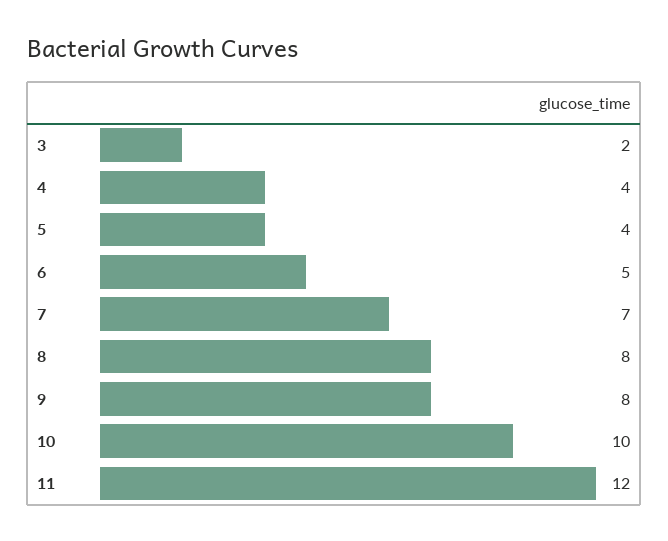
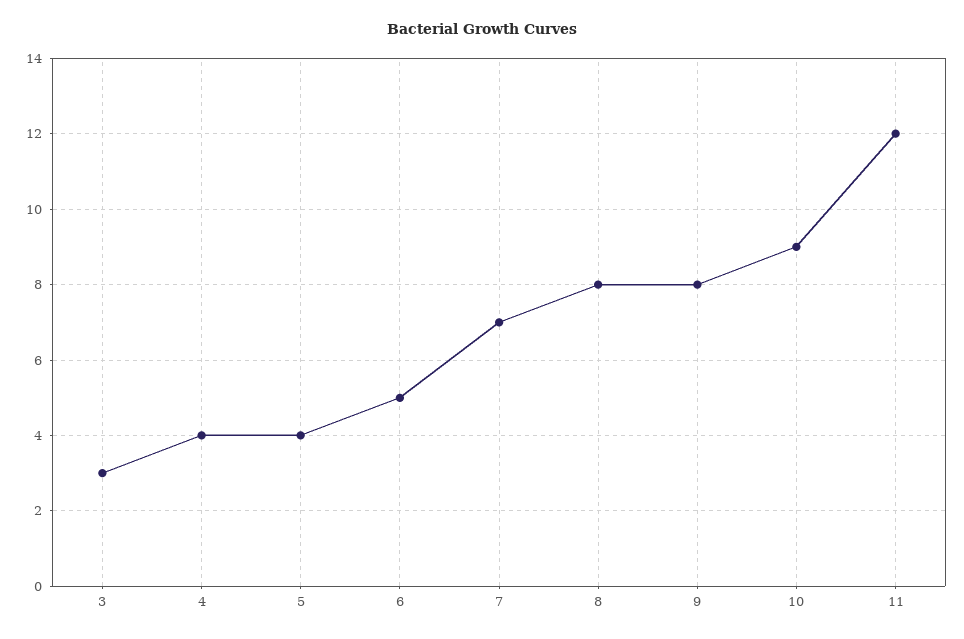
3: 2 -> 3
10: 10 -> 9

